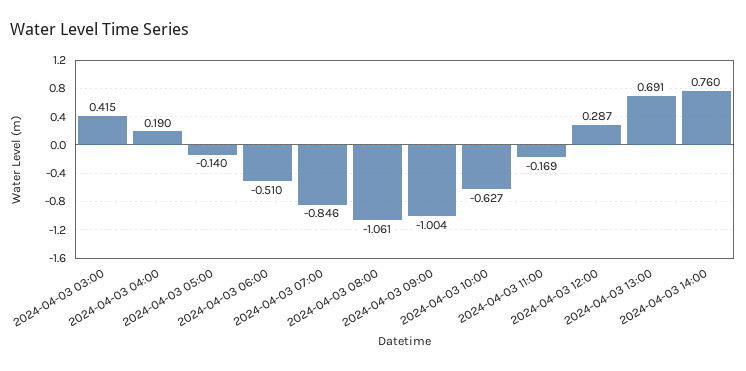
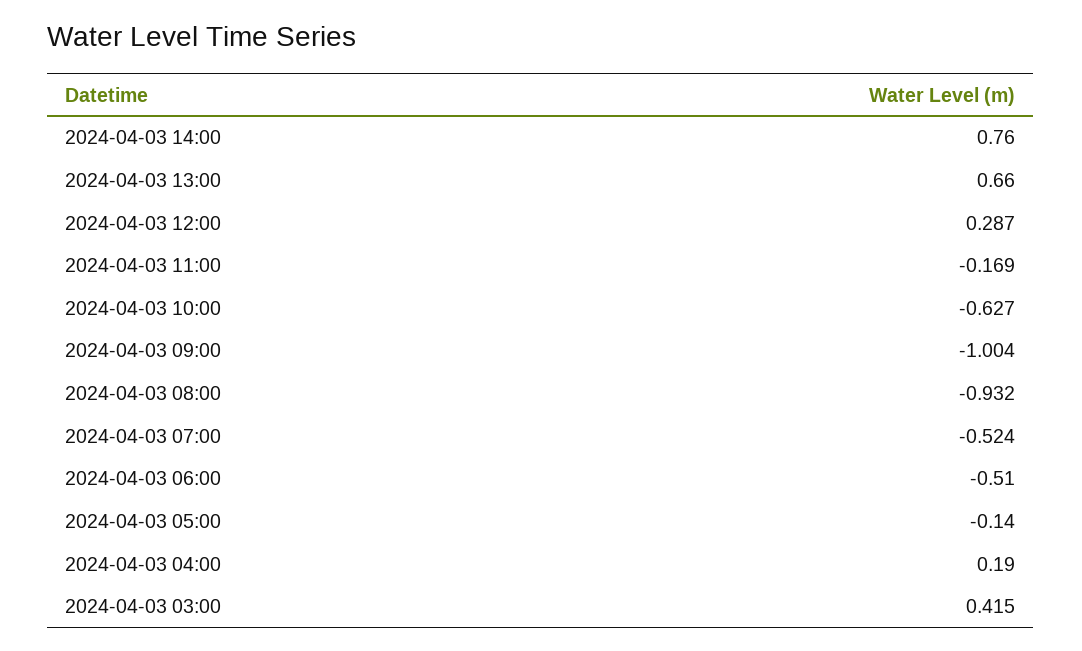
2024-04-03 07:00: -0.846 -> -0.524
2024-04-03 08:00: -1.061 -> -0.932
2024-04-03 13:00: 0.691 -> 0.66

